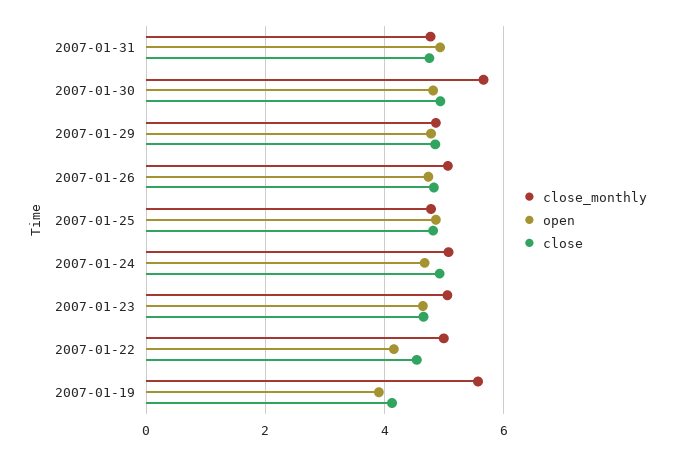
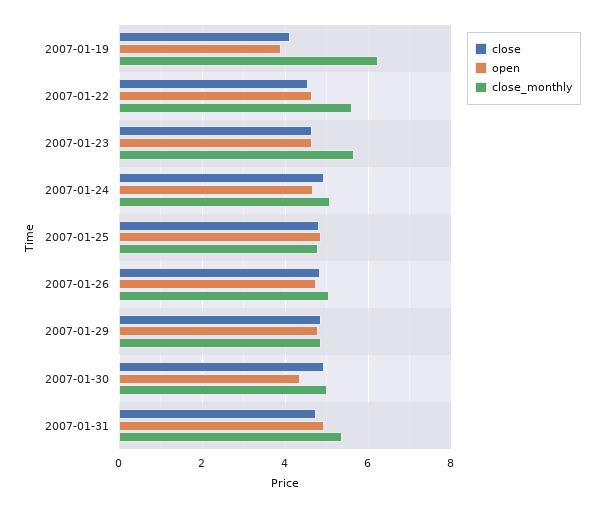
close_monthly, 2007-01-31: 4.8 -> 5.4
close_monthly, 2007-01-30: 5.6 -> 5
open, 2007-01-30: 4.8 -> 4.4
close_monthly, 2007-01-23: 5 -> 5.6
close_monthly, 2007-01-22: 5 -> 5.6
open, 2007-01-22: 4.2 -> 4.6
close_monthly, 2007-01-19: 5.6 -> 6.2

